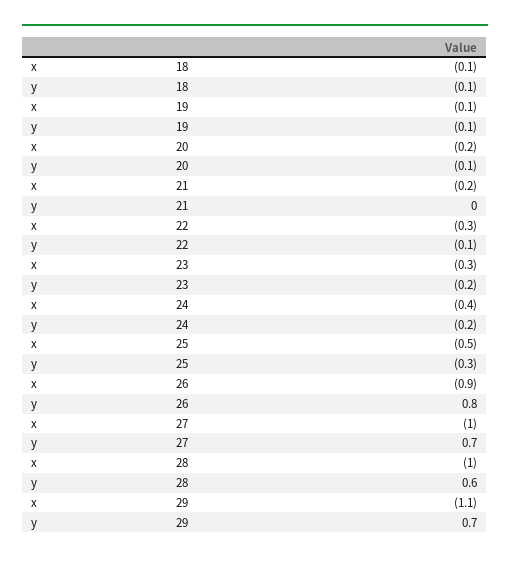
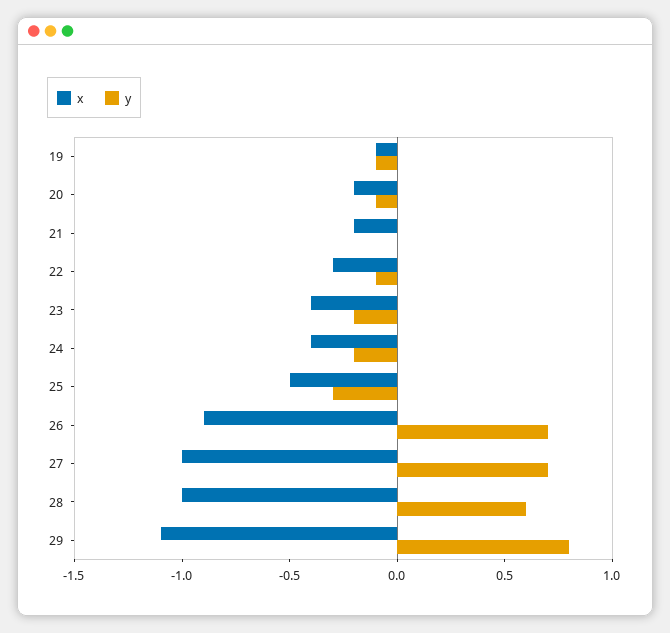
x, 18: -0.1 -> none
y, 18: -0.1 -> none
x, 23: -0.3 -> -0.4
y, 26: 0.8 -> 0.7
y, 29: 0.7 -> 0.8

